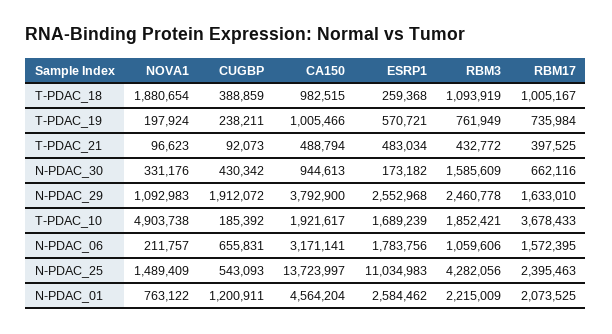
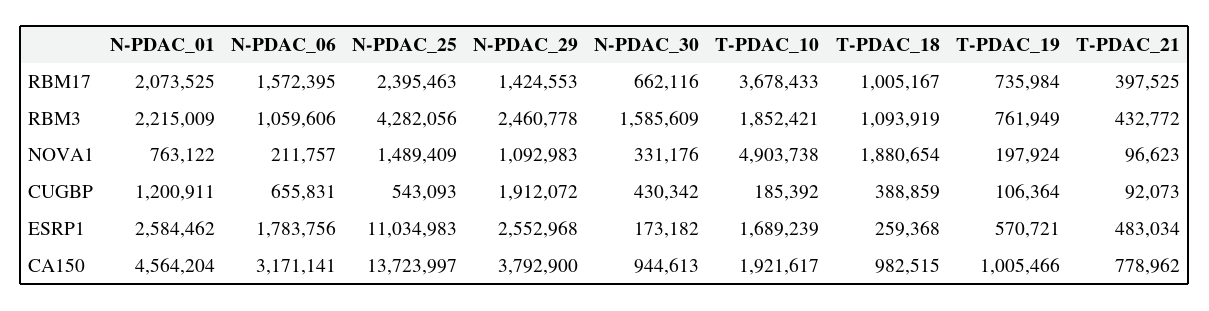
CUGBP, T-PDAC_19: 238211 -> 106364
CA150, T-PDAC_21: 488794 -> 778962
RBM17, N-PDAC_29: 1633010 -> 1424553

